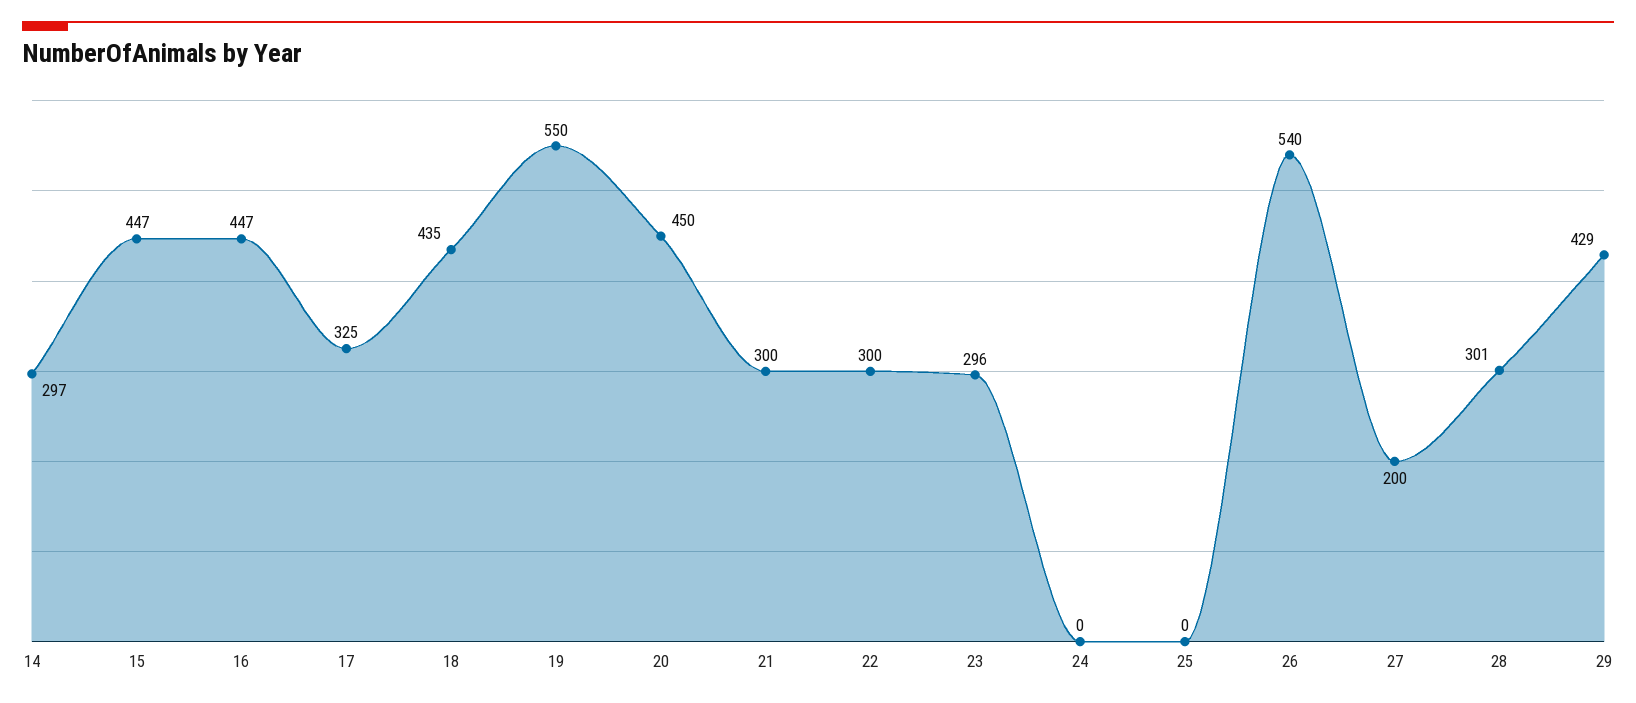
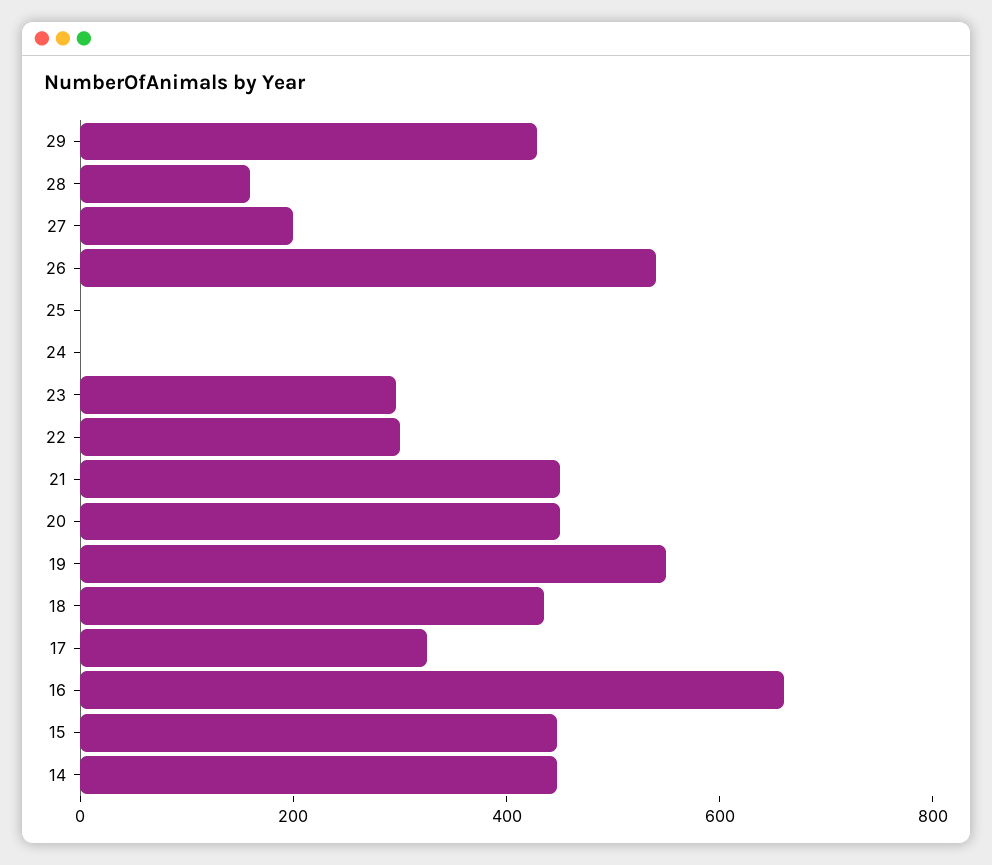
14: 297 -> 450
16: 447 -> 650
21: 300 -> 450
28: 301 -> 150

